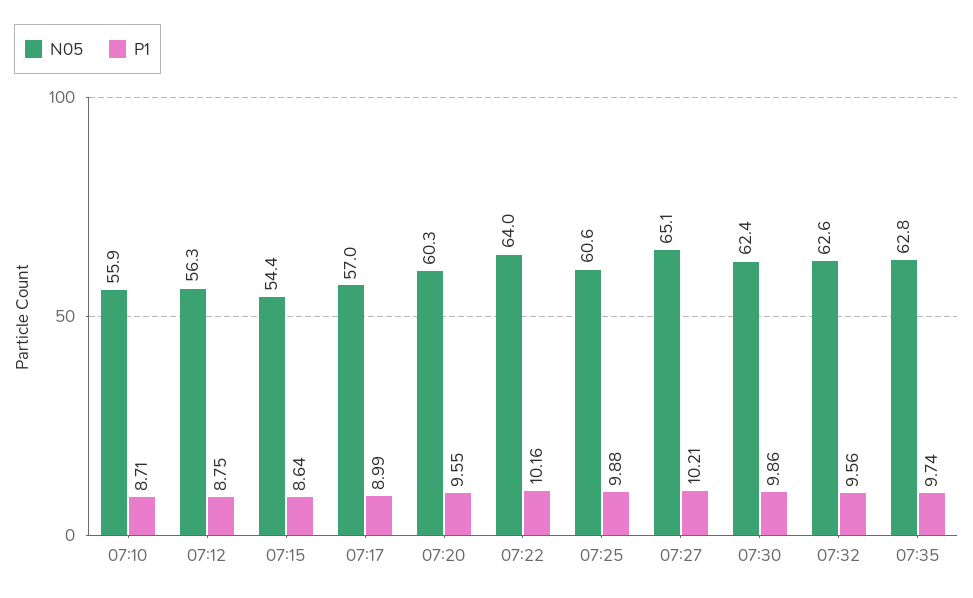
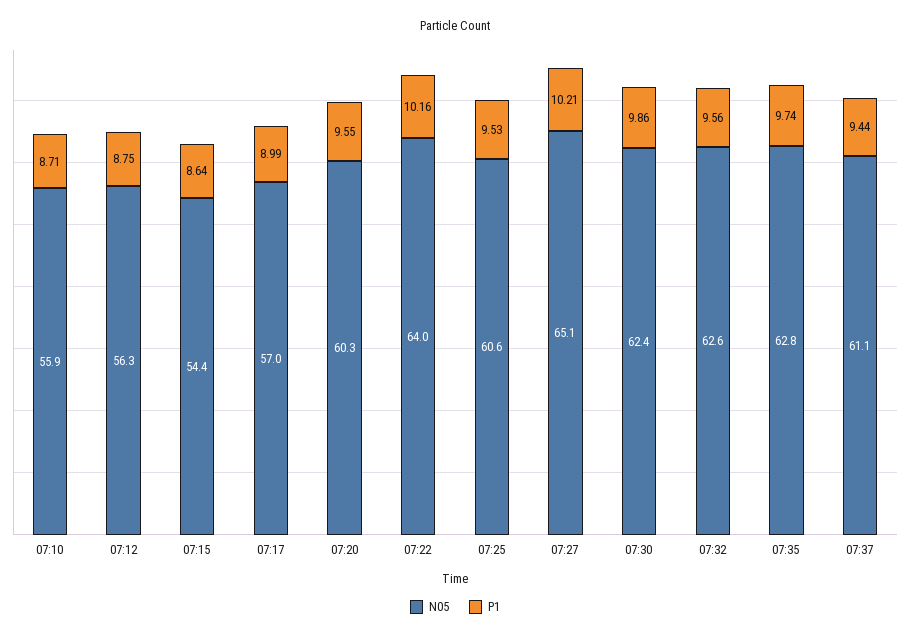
P1, 07:25: 9.88 -> 9.53
N05, 07:37: none -> 61.1
P1, 07:37: none -> 9.44

